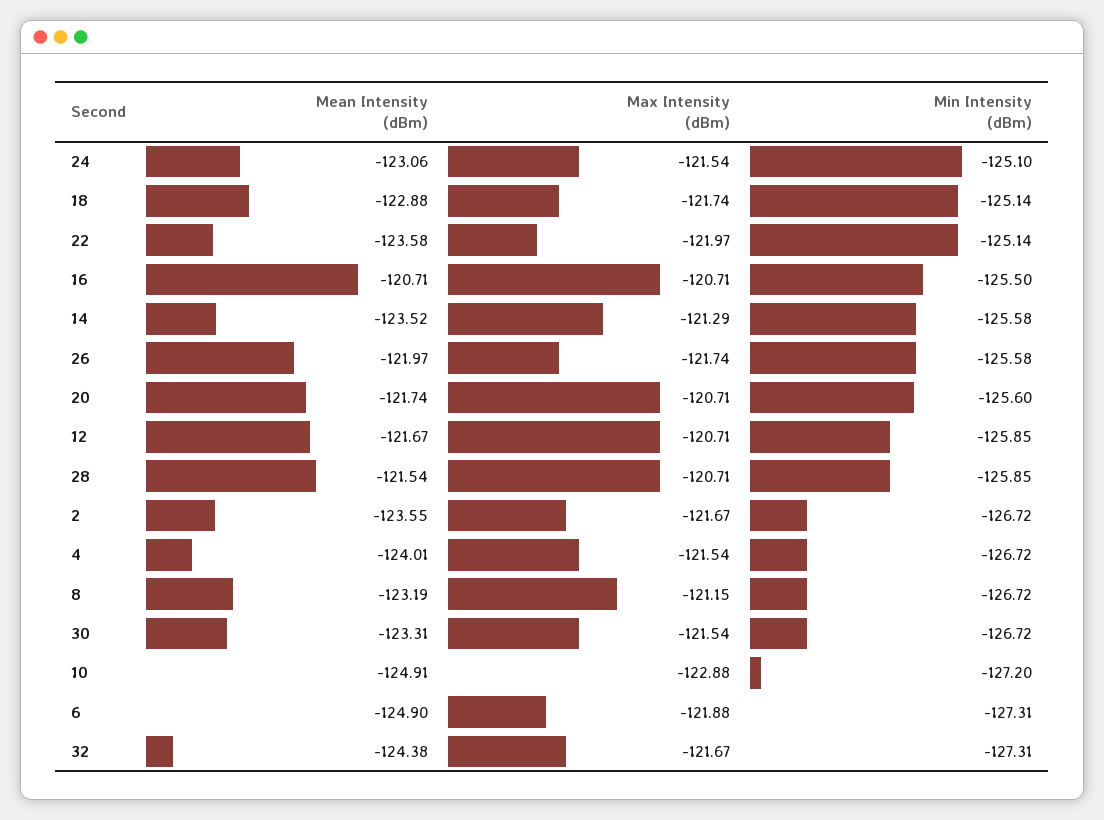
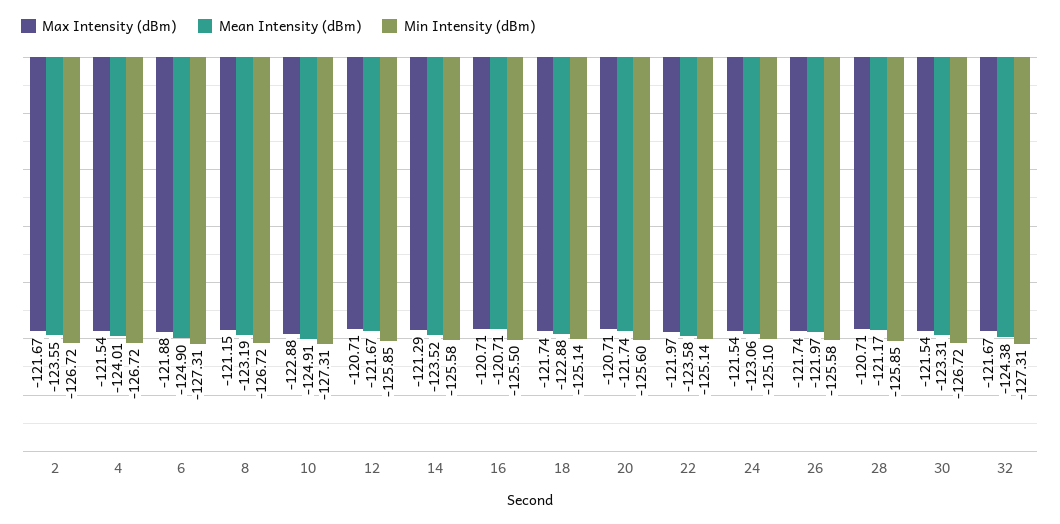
Mean Intensity (dBm), 28: -121.54 -> -121.17
Min Intensity (dBm), 10: -127.2 -> -127.31

